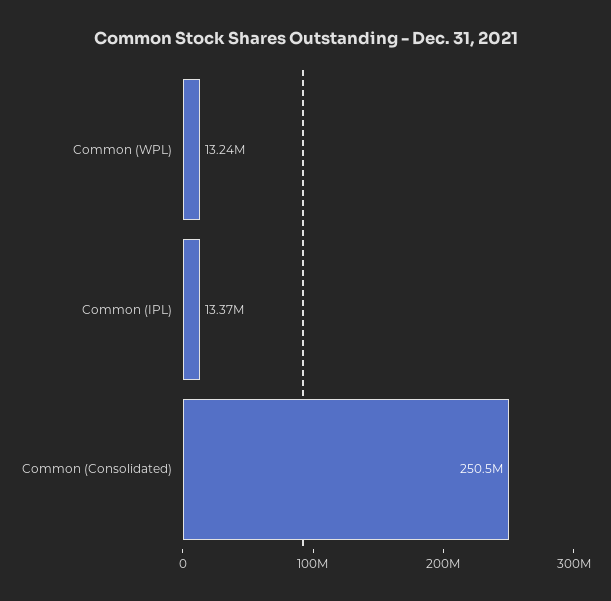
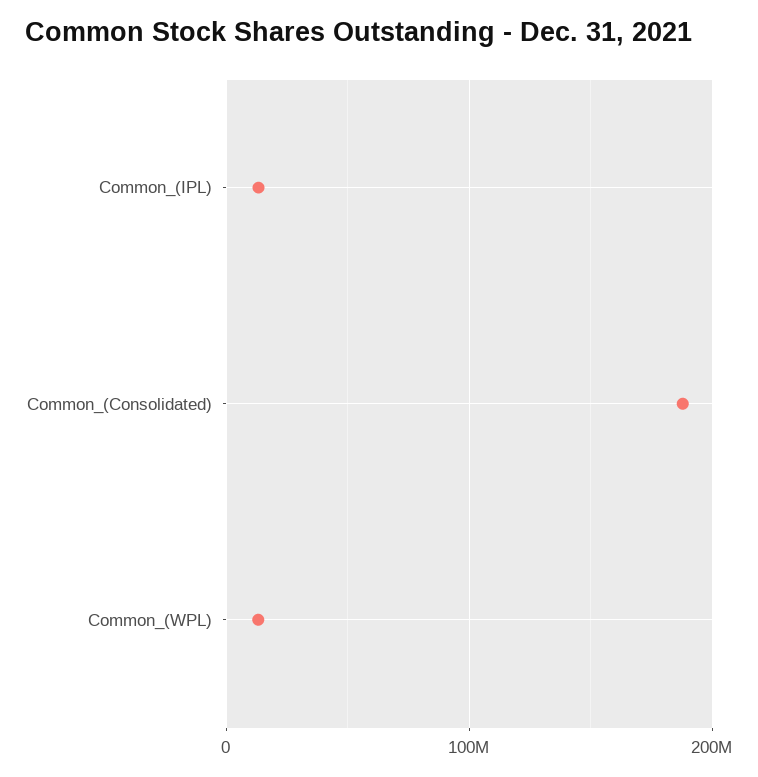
Common (Consolidated): 250500000 -> 190000000

